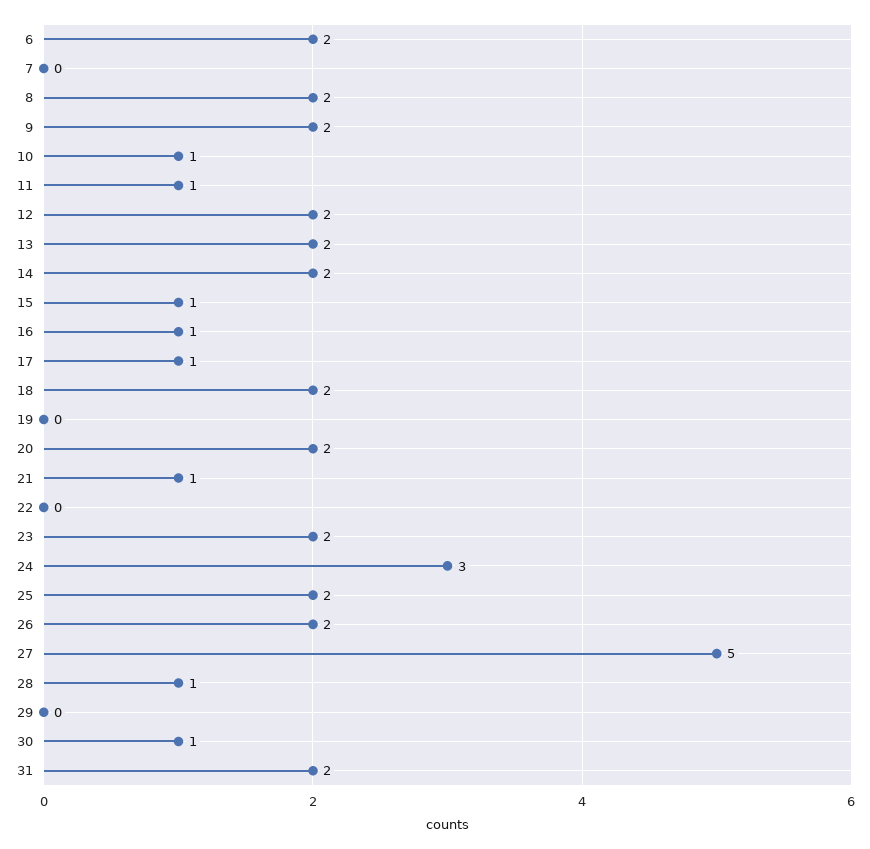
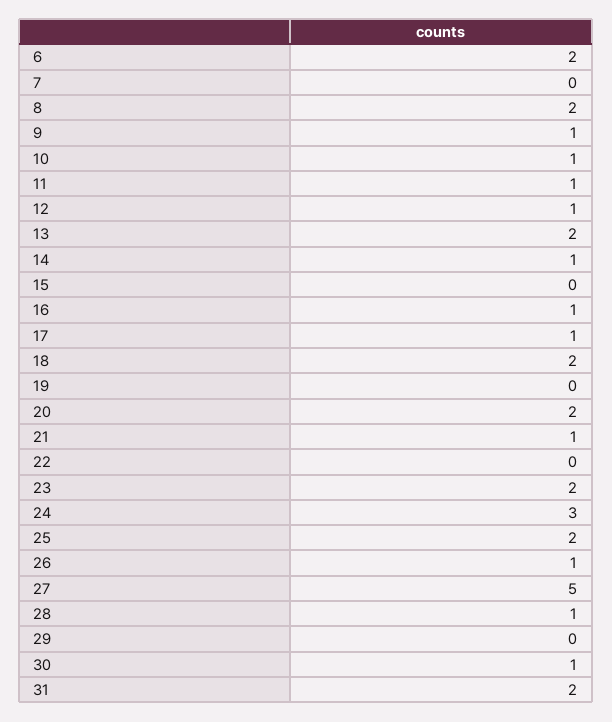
9: 2 -> 1
12: 2 -> 1
14: 2 -> 1
15: 1 -> 0
26: 2 -> 1

